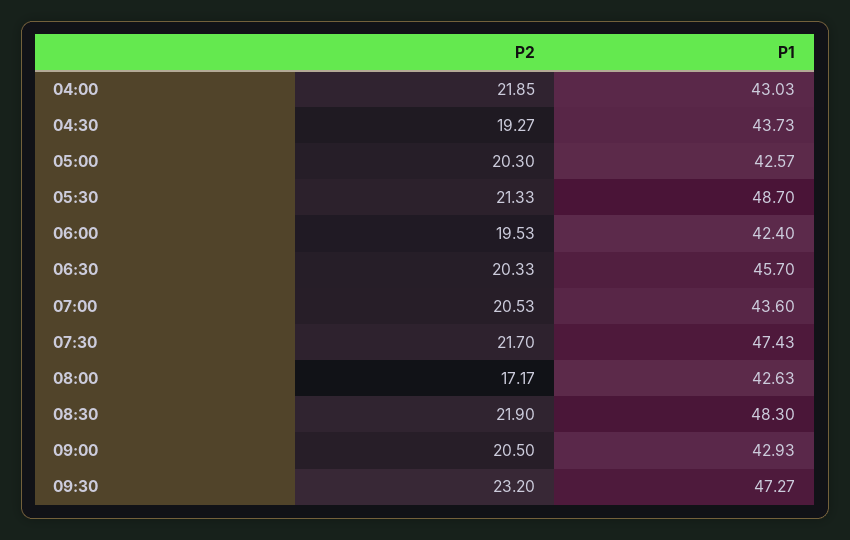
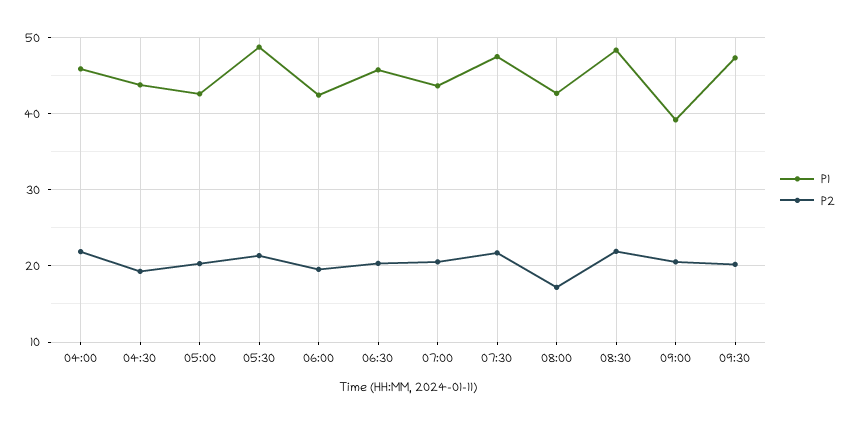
P1, 04:00: 43.03 -> 46
P1, 09:00: 42.93 -> 39
P2, 09:30: 23.2 -> 20

